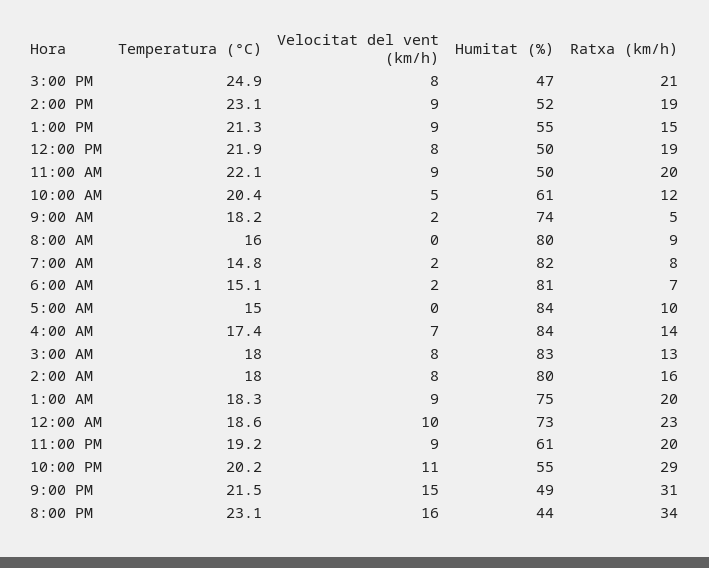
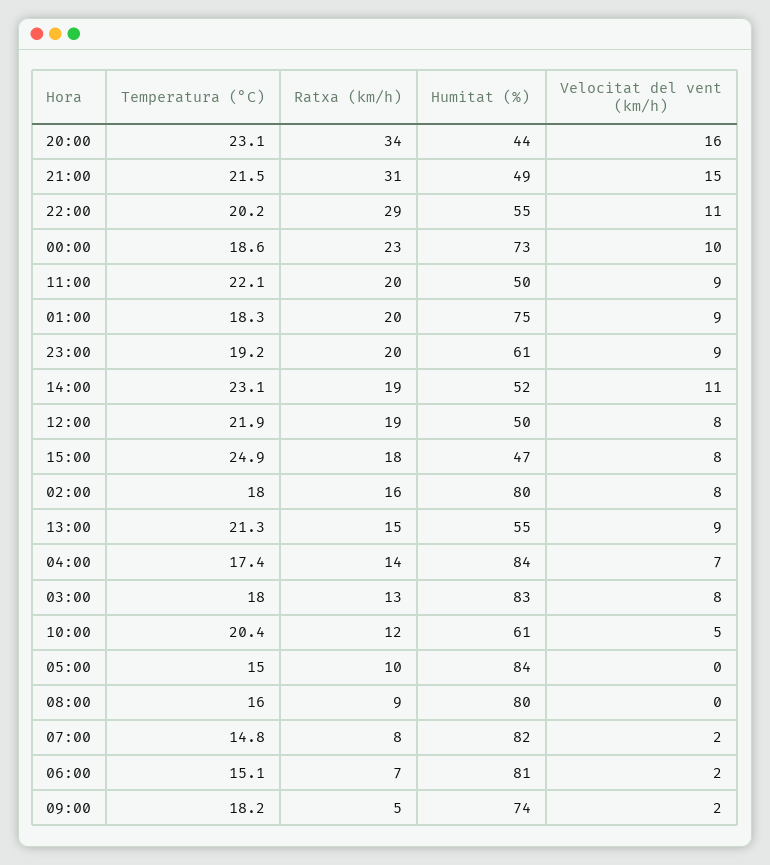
Ratxa (km/h), 3:00 PM: 21 -> 18
Velocitat del vent (km/h), 2:00 PM: 9 -> 11

